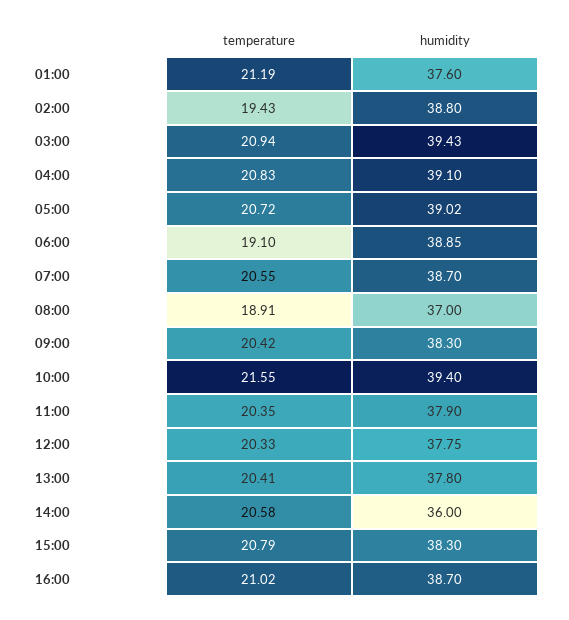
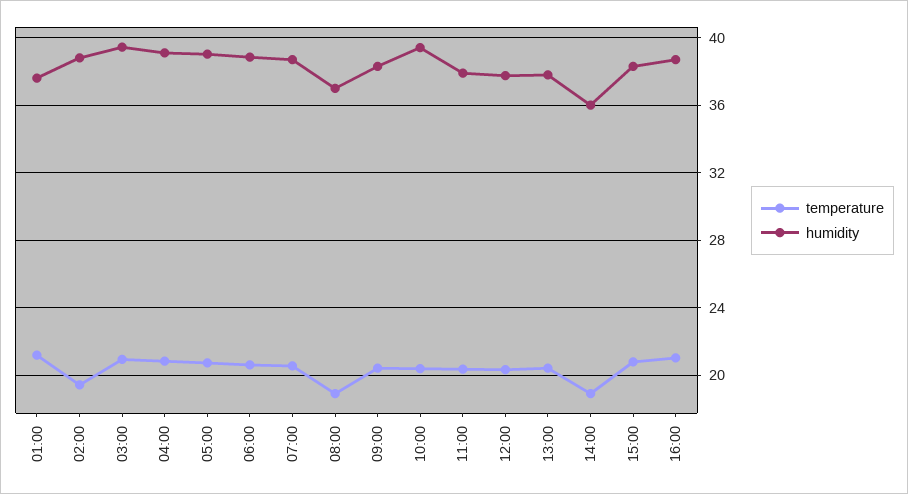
temperature, 06:00: 19.1 -> 20.5
temperature, 10:00: 21.55 -> 20.5
temperature, 14:00: 20.58 -> 19

